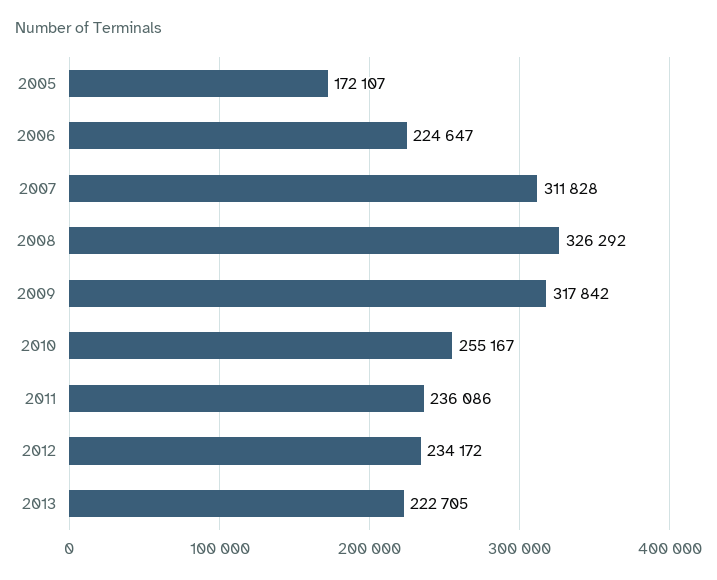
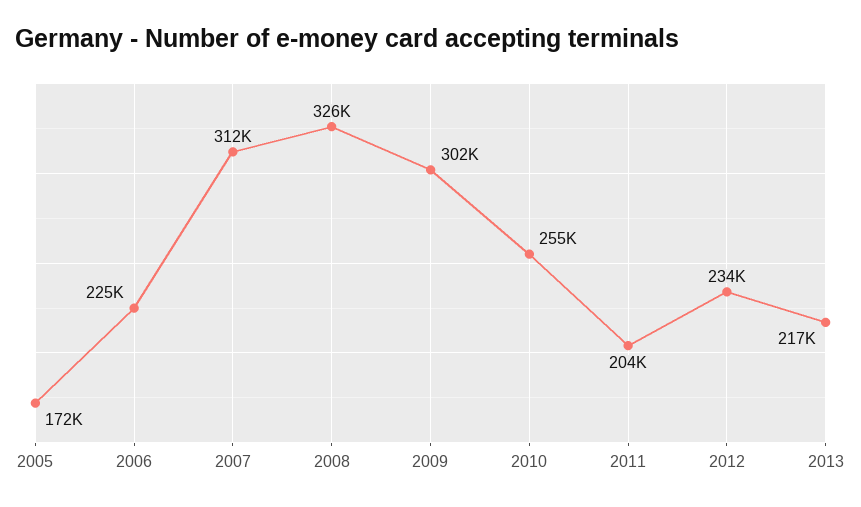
2009: 317842 -> 302000
2011: 236086 -> 204000
2013: 222705 -> 217000

